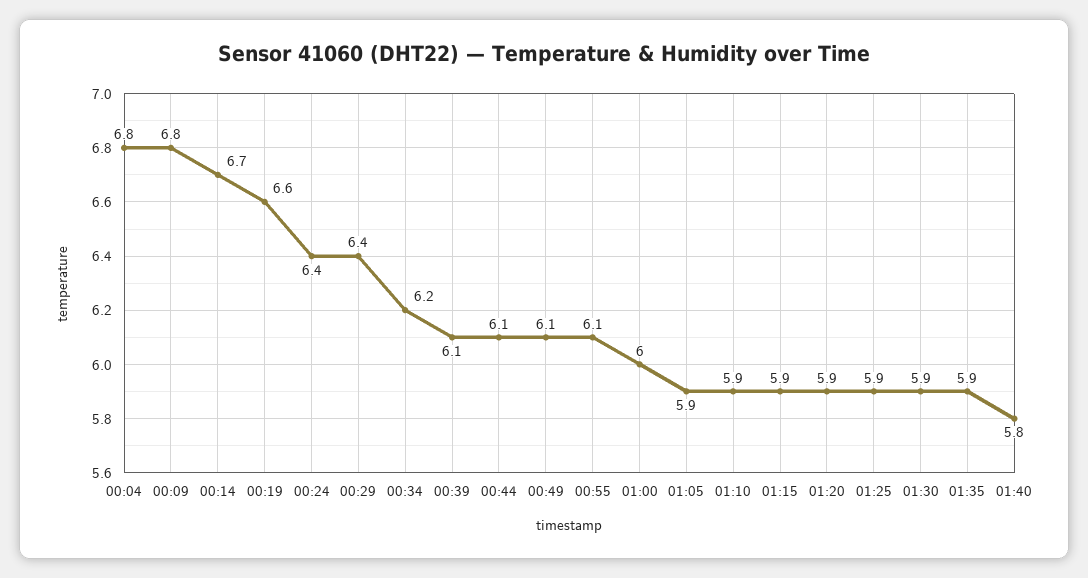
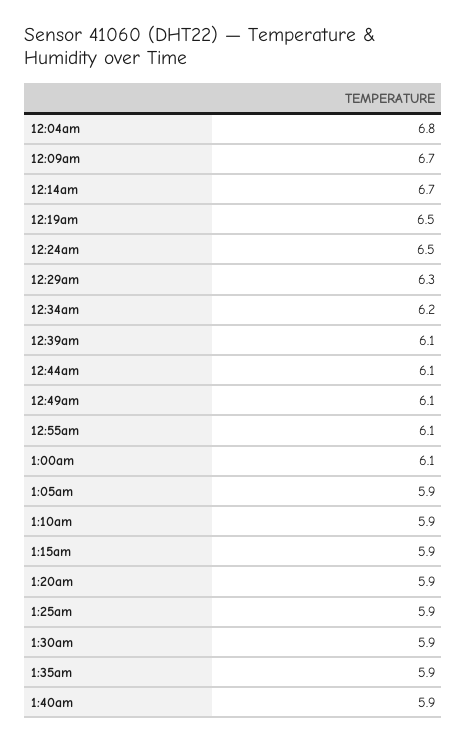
00:09: 6.8 -> 6.7
00:19: 6.6 -> 6.5
00:24: 6.4 -> 6.5
00:29: 6.4 -> 6.3
01:00: 6 -> 6.1
01:40: 5.8 -> 5.9

